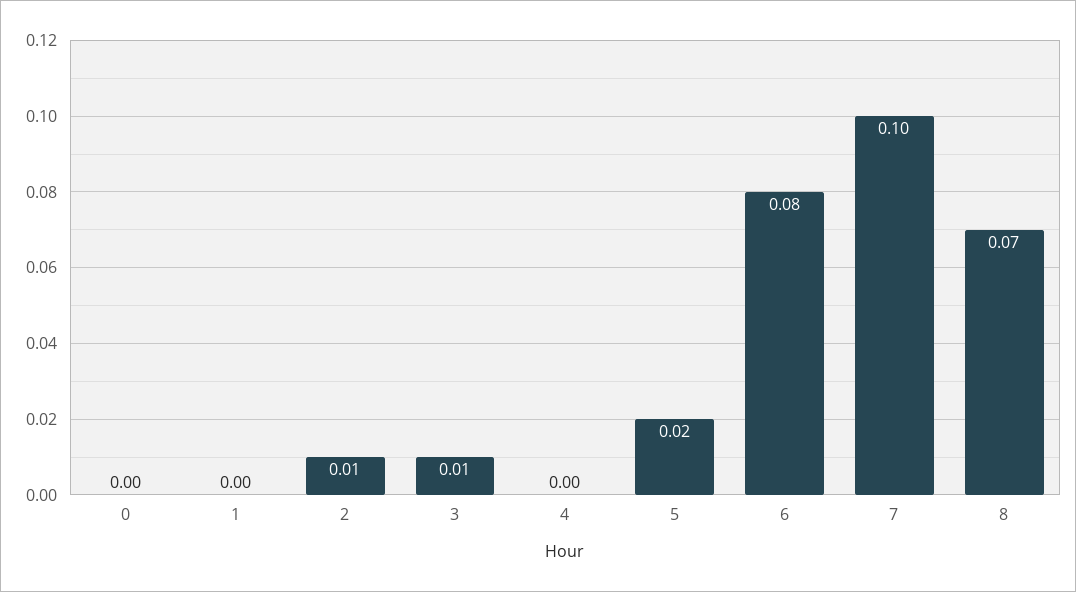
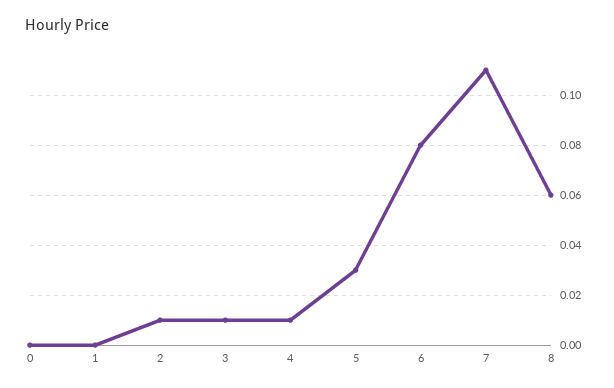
4: 0 -> 0.01
5: 0.02 -> 0.03
7: 0.1 -> 0.11
8: 0.07 -> 0.06

